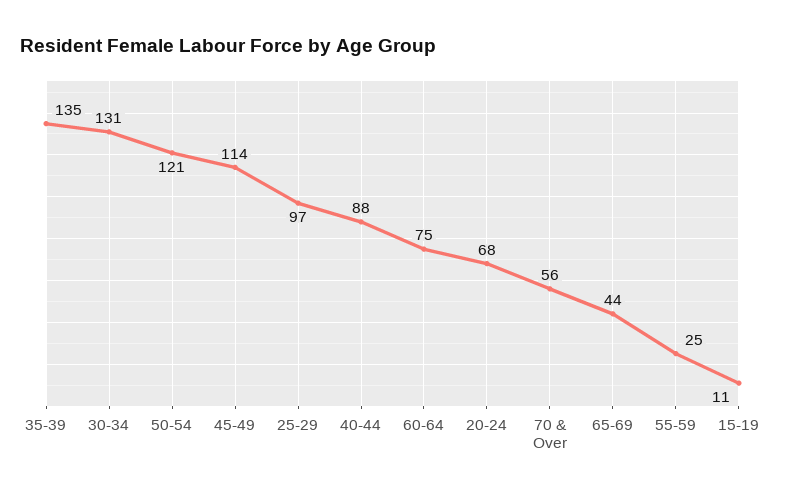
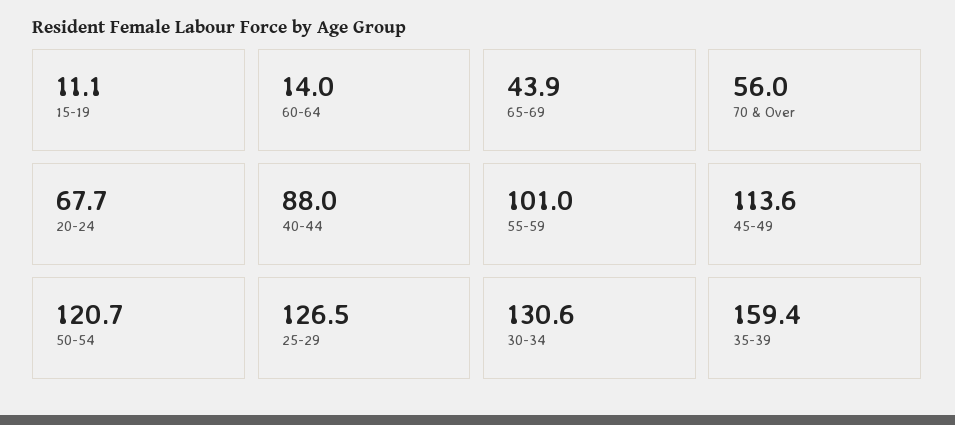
35-39: 135 -> 159.4
25-29: 97 -> 126.5
60-64: 75 -> 14
55-59: 25 -> 101

